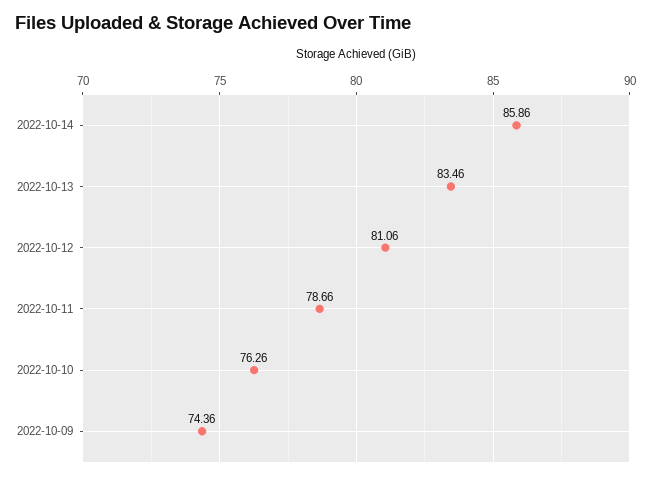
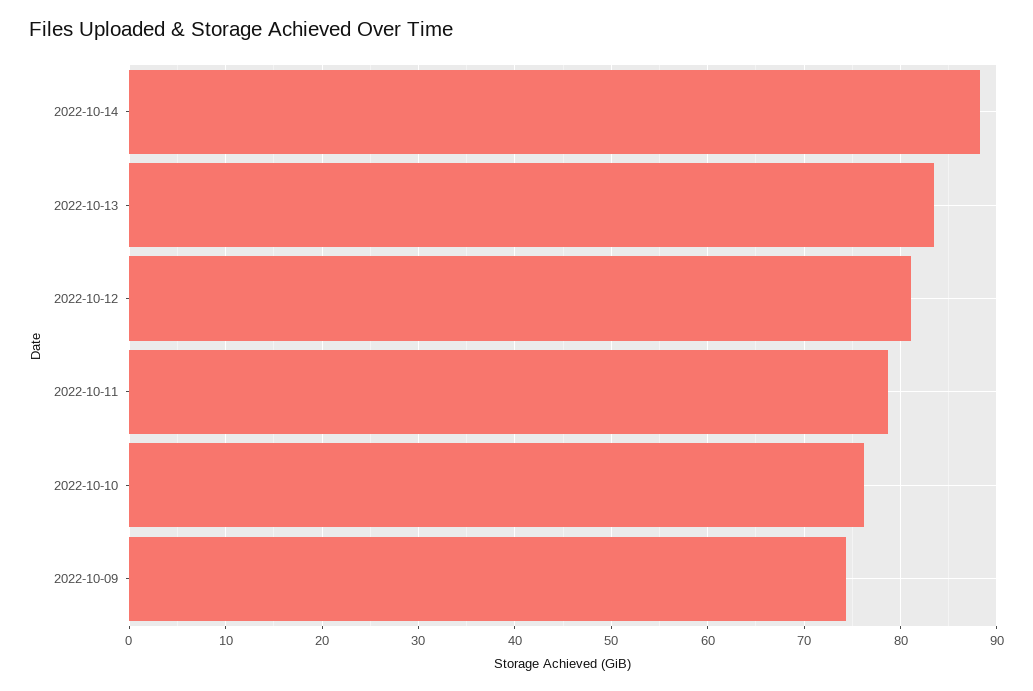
2022-10-14: 85.86 -> 88

